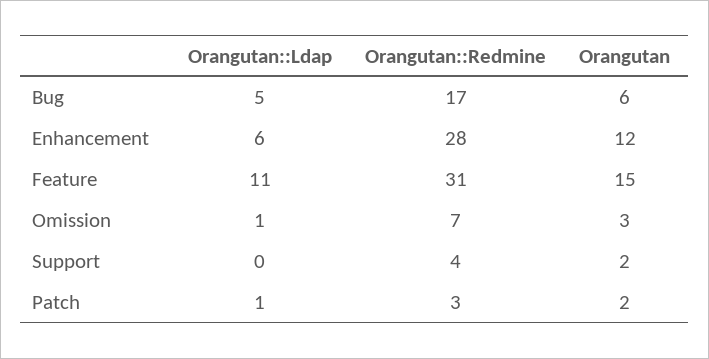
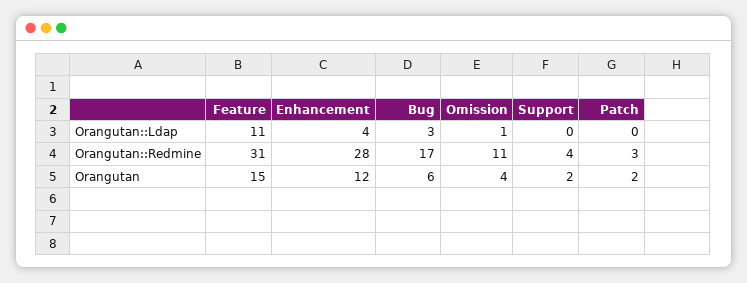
Orangutan::Ldap, Bug: 5 -> 3
Orangutan::Ldap, Enhancement: 6 -> 4
Orangutan::Redmine, Omission: 7 -> 11
Orangutan, Omission: 3 -> 4
Orangutan::Ldap, Patch: 1 -> 0

